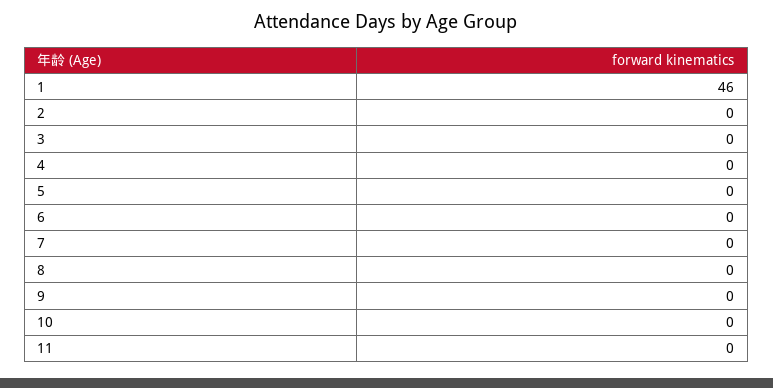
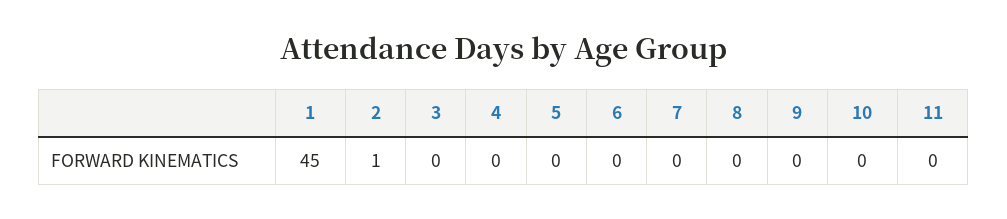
1: 46 -> 45
2: 0 -> 1

